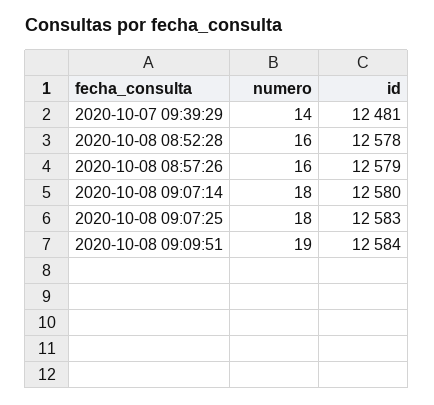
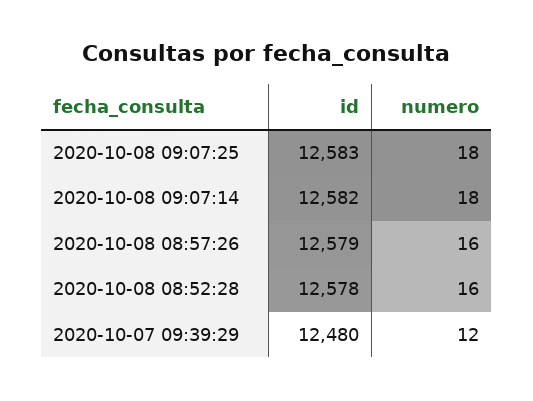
numero, 2020-10-07 09:39:29: 14 -> 12
id, 2020-10-07 09:39:29: 12481 -> 12480
id, 2020-10-08 09:07:14: 12580 -> 12582
numero, 2020-10-08 09:09:51: 19 -> none
id, 2020-10-08 09:09:51: 12584 -> none

